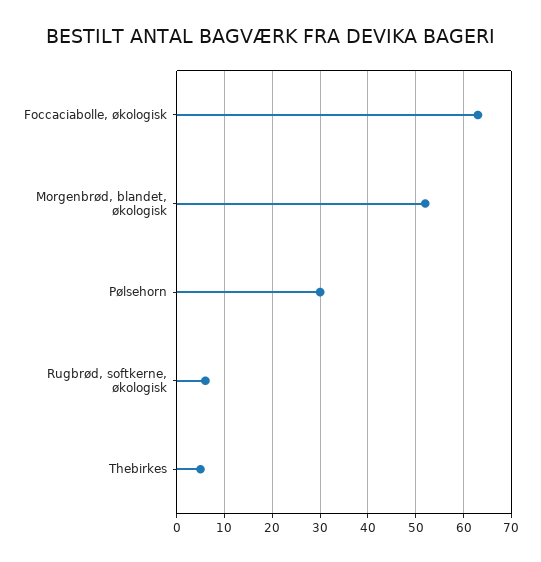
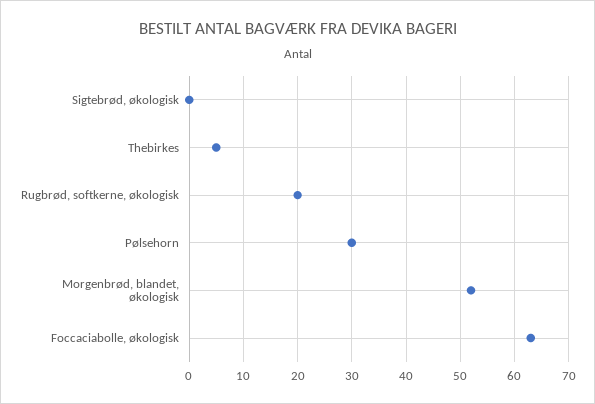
Rugbrød, softkerne, økologisk: 5 -> 20
Sigtebrød, økologisk: none -> 0

